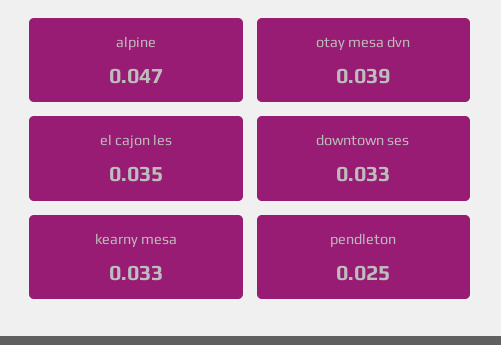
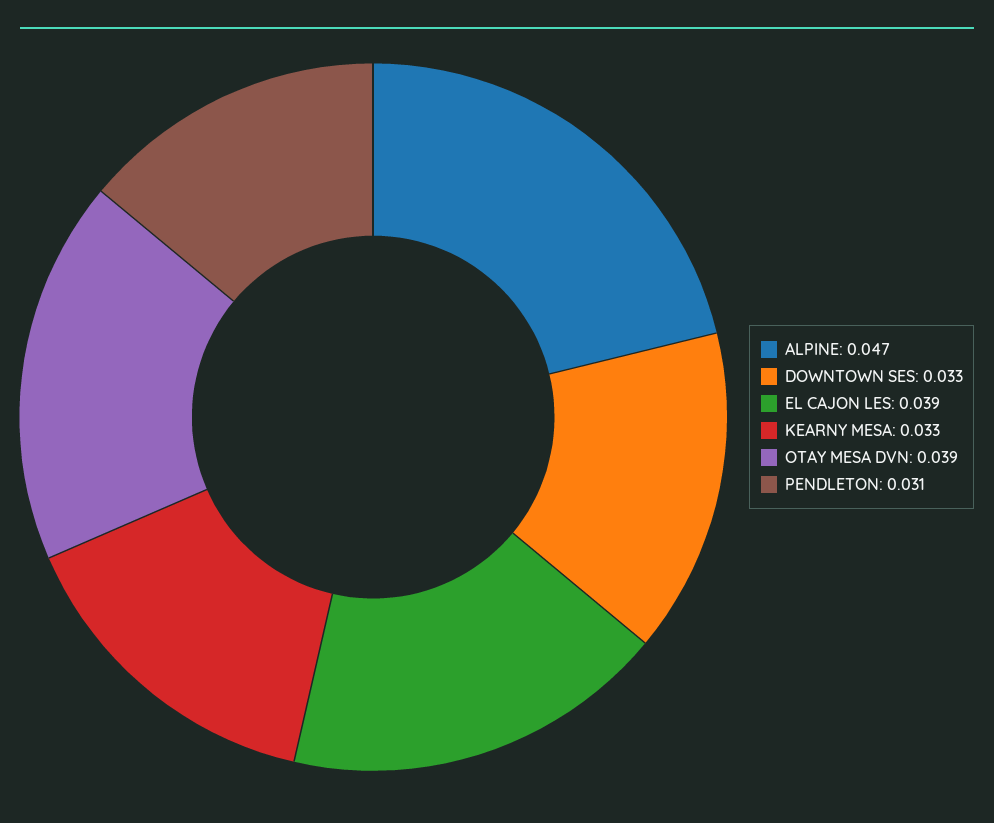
el cajon les: 0.035 -> 0.039
pendleton: 0.025 -> 0.031

